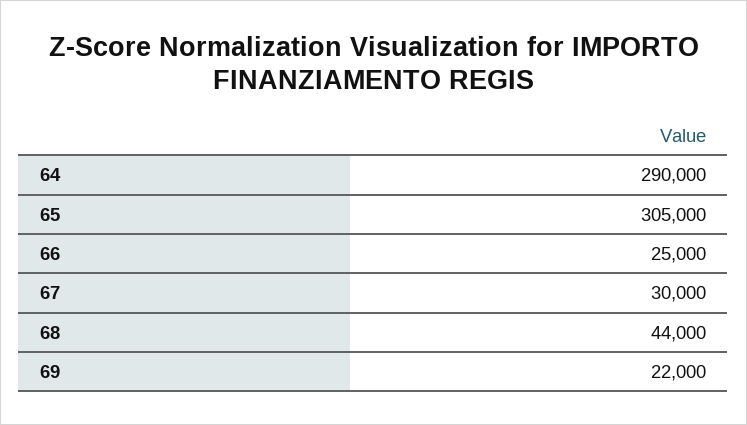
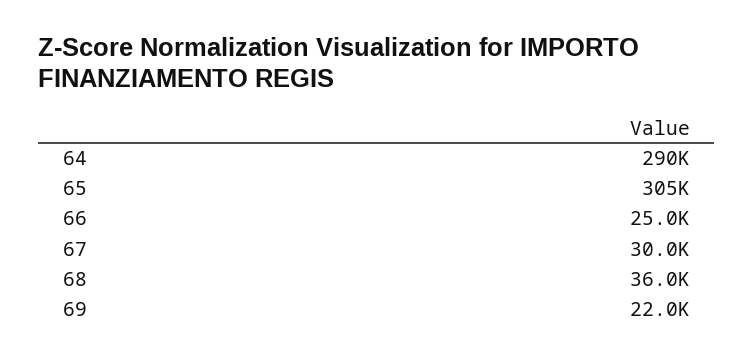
68: 44000 -> 36000

